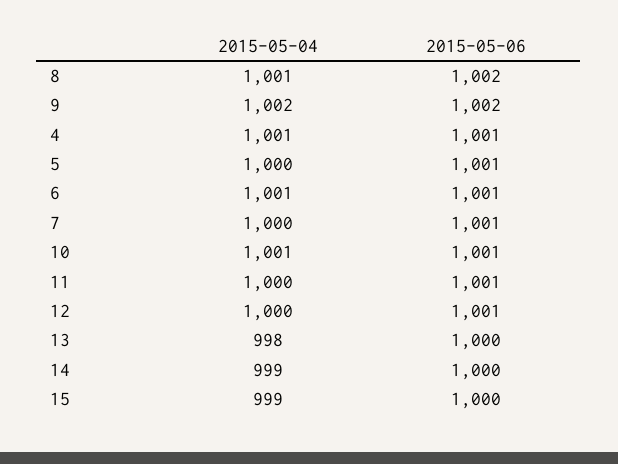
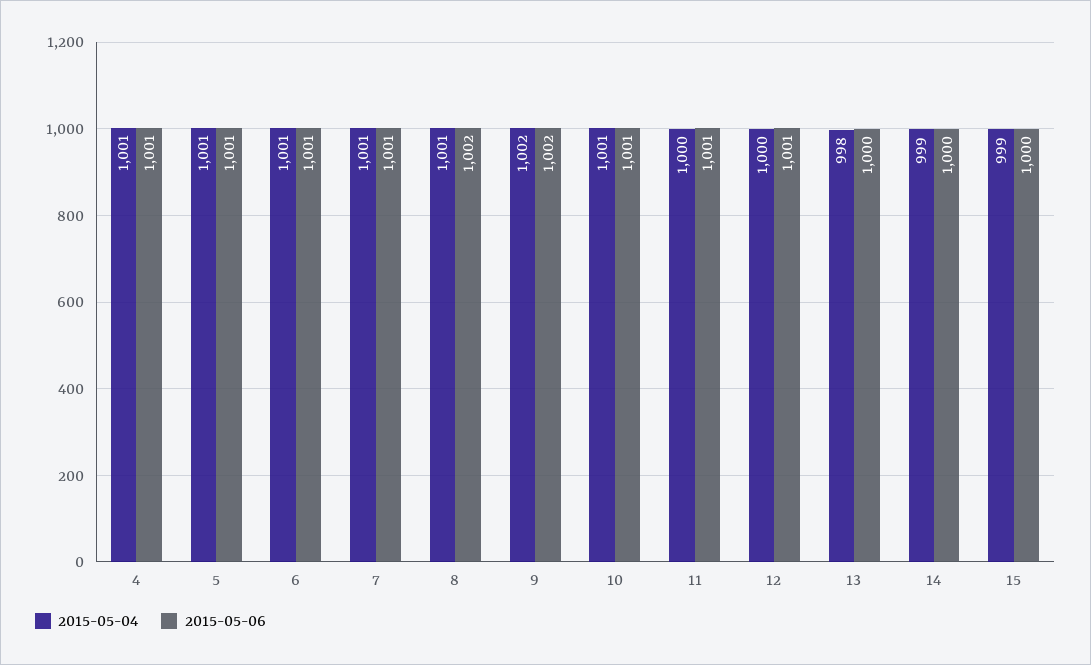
2015-05-04, 5: 1000 -> 1001
2015-05-04, 7: 1000 -> 1001

